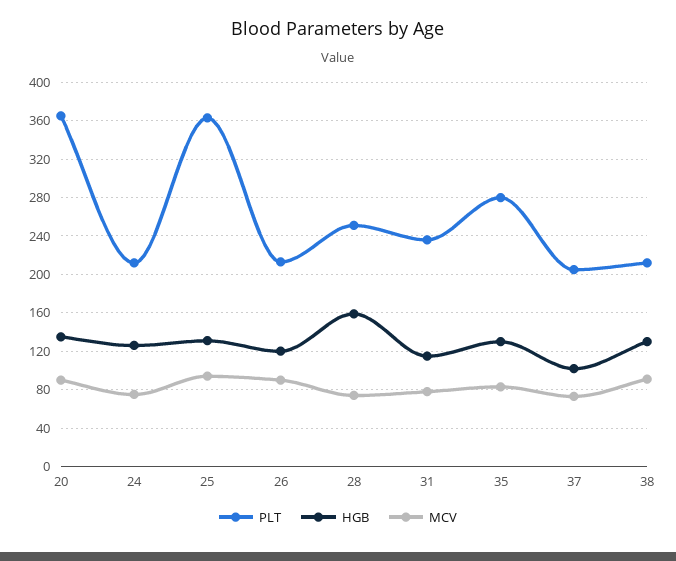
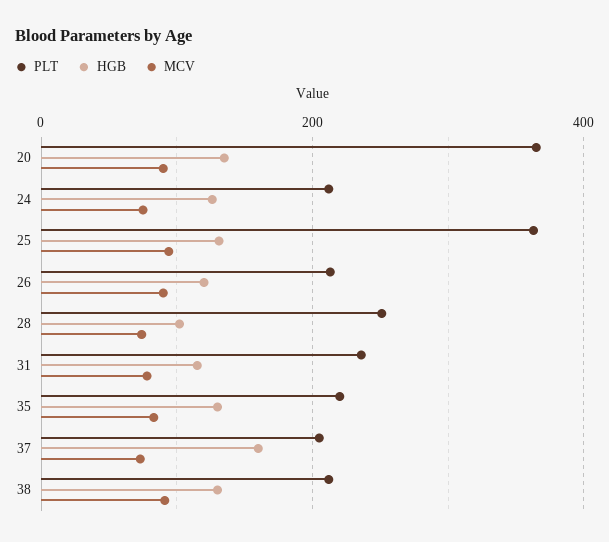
HGB, 28: 160 -> 100
PLT, 35: 280 -> 220
HGB, 37: 100 -> 160

